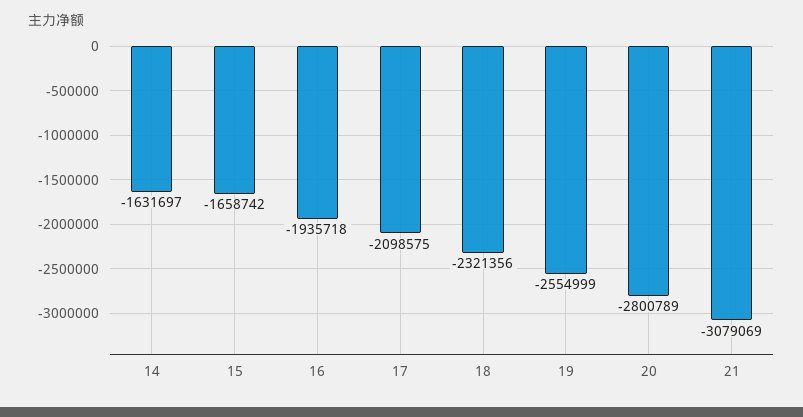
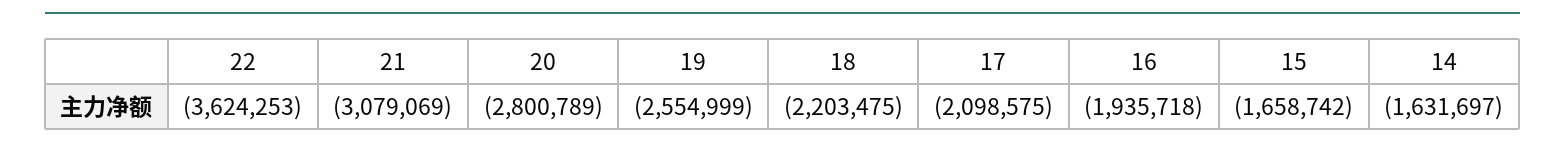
18: -2321356 -> -2203475
22: none -> -3624253

